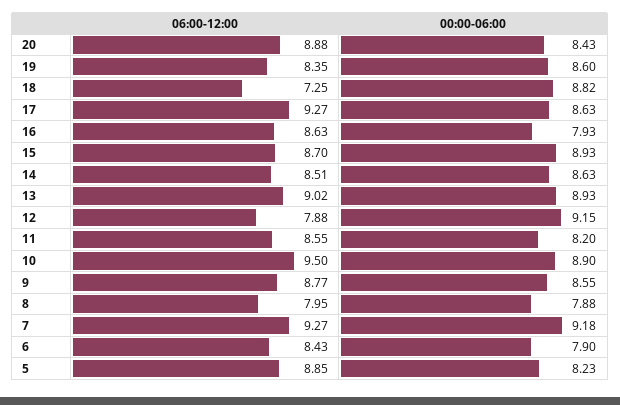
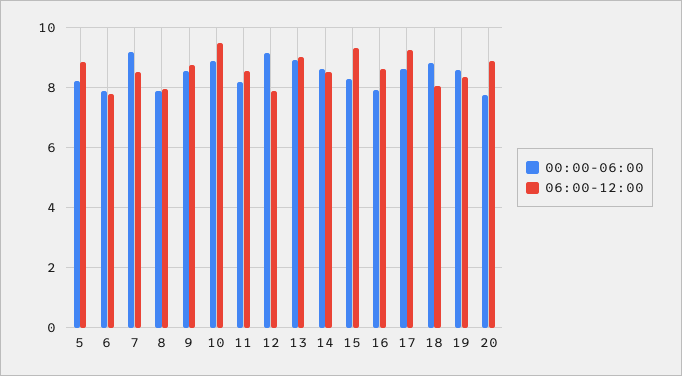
00:00-06:00, 20: 8.43 -> 7.75
06:00-12:00, 18: 7.25 -> 8
06:00-12:00, 15: 8.7 -> 9.25
00:00-06:00, 15: 8.93 -> 8.25
06:00-12:00, 7: 9.27 -> 8.5
06:00-12:00, 6: 8.43 -> 7.75

